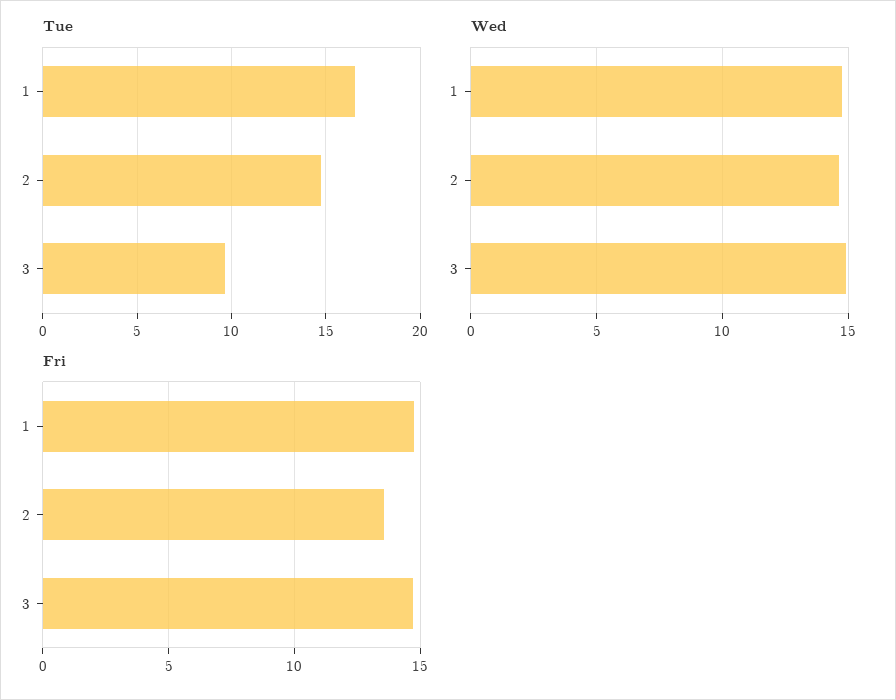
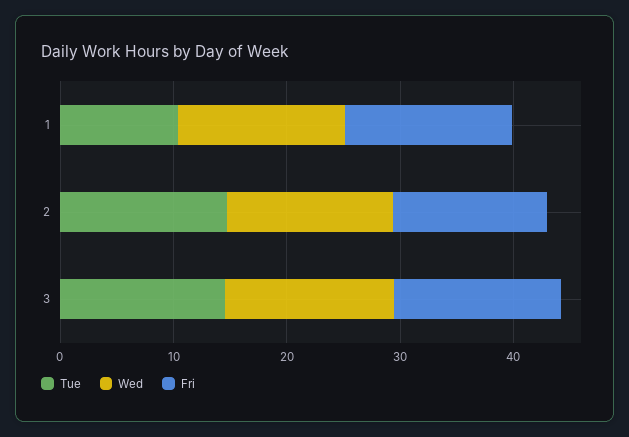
Tue, 1: 16.5 -> 10
Tue, 3: 9.5 -> 14

